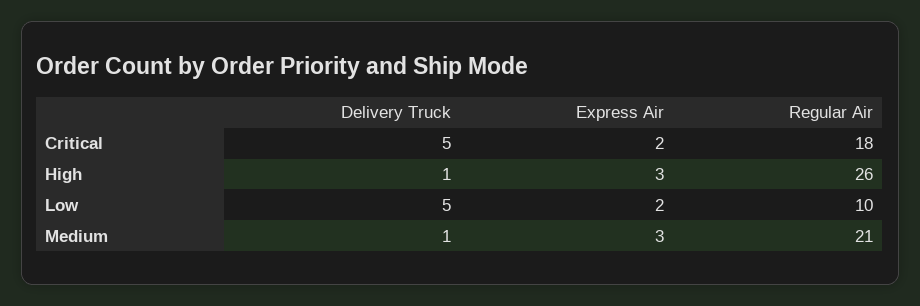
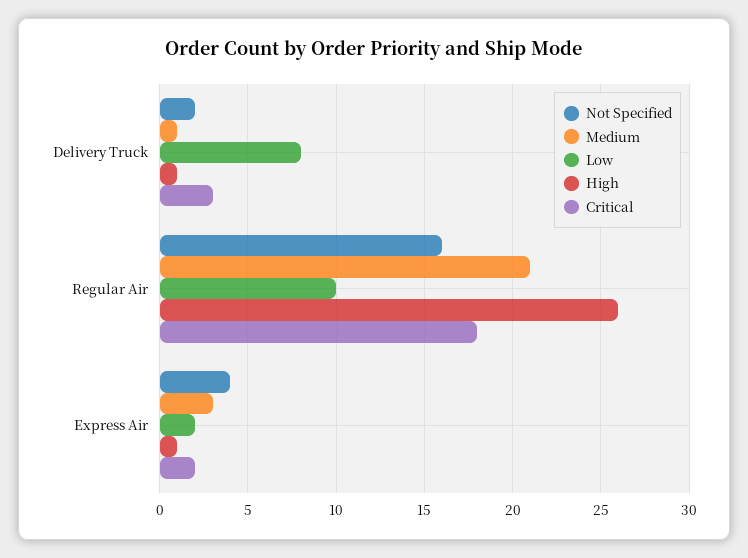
Critical, Delivery Truck: 5 -> 3
High, Express Air: 3 -> 1
Low, Delivery Truck: 5 -> 8
Not Specified, Delivery Truck: none -> 2
Not Specified, Regular Air: none -> 16
Not Specified, Express Air: none -> 4

